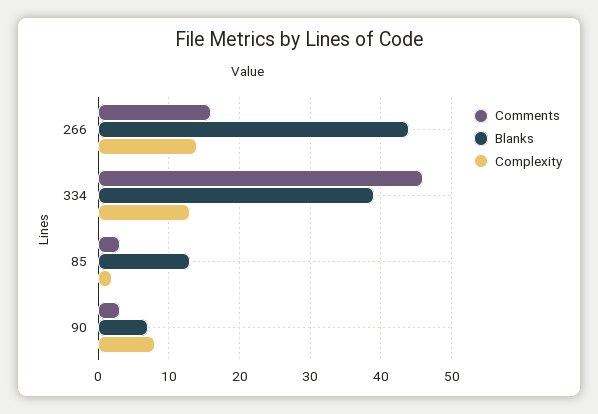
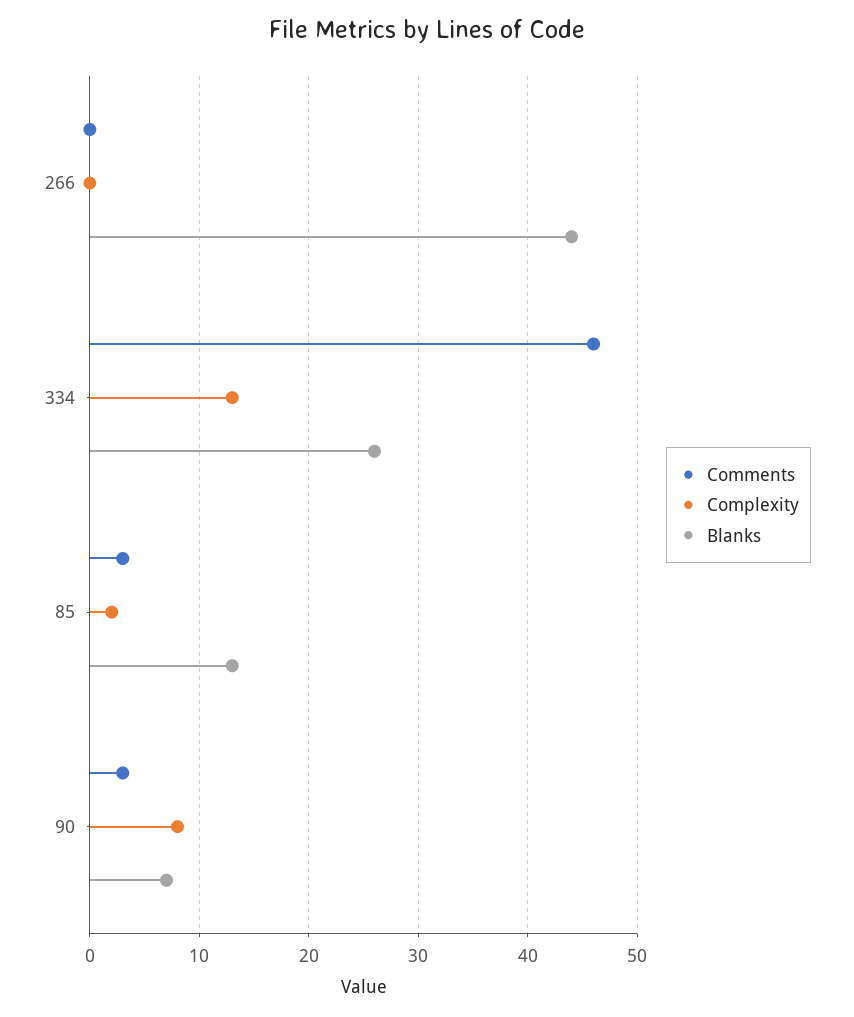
Comments, 266: 16 -> 0
Complexity, 266: 14 -> 0
Blanks, 334: 39 -> 26

